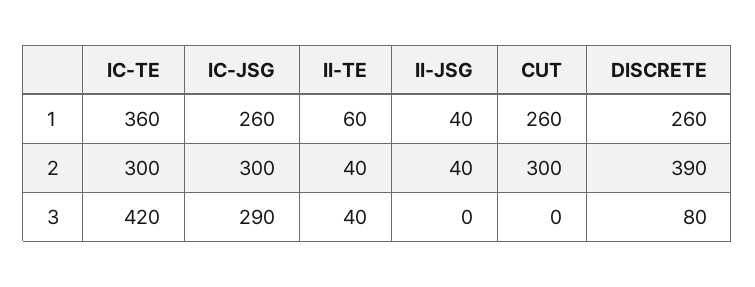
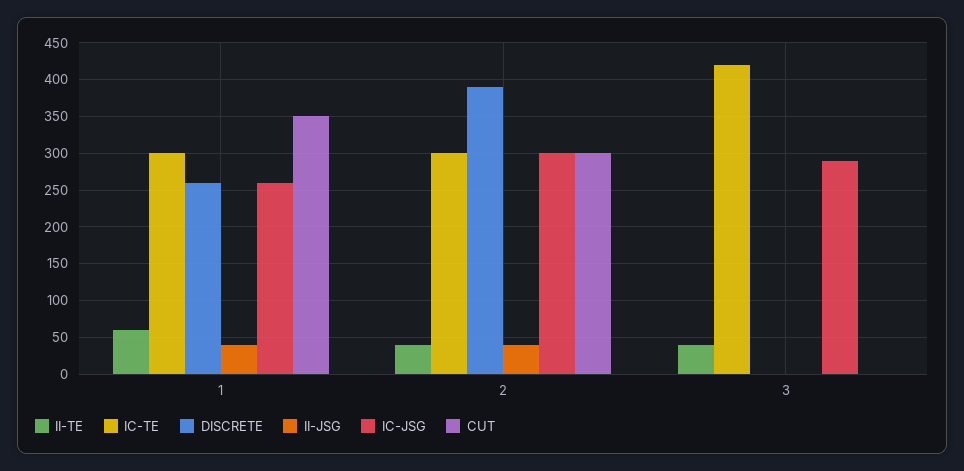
IC-TE, 1: 360 -> 300
CUT, 1: 260 -> 350
DISCRETE, 3: 80 -> 0

